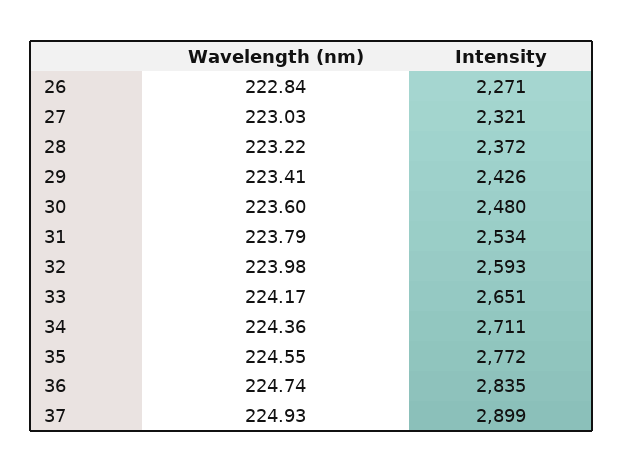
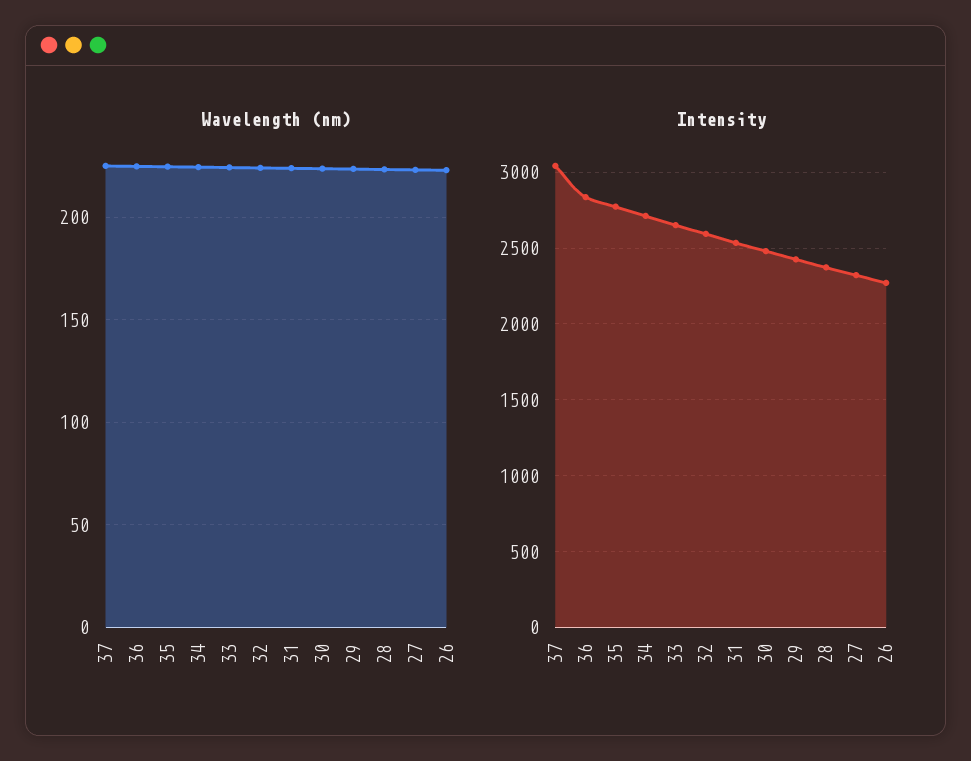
Intensity, 37: 2899 -> 3050

